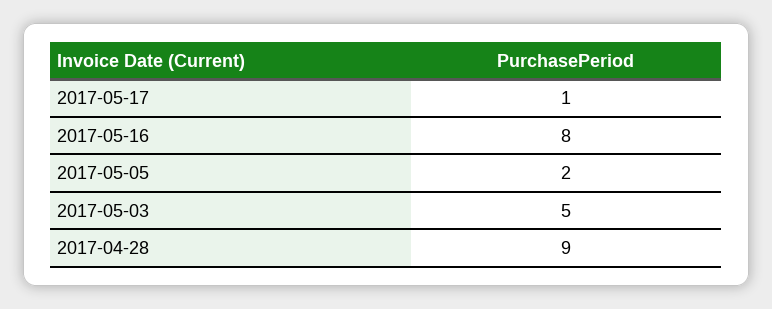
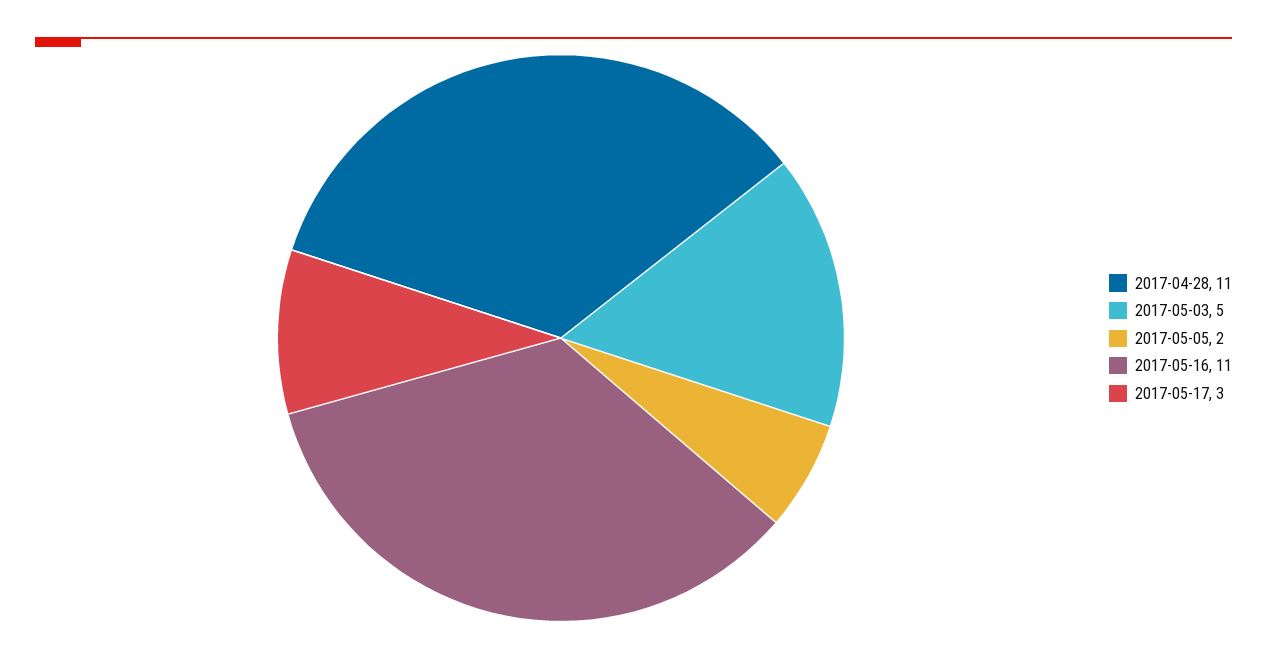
2017-05-17: 1 -> 3
2017-05-16: 8 -> 11
2017-04-28: 9 -> 11

